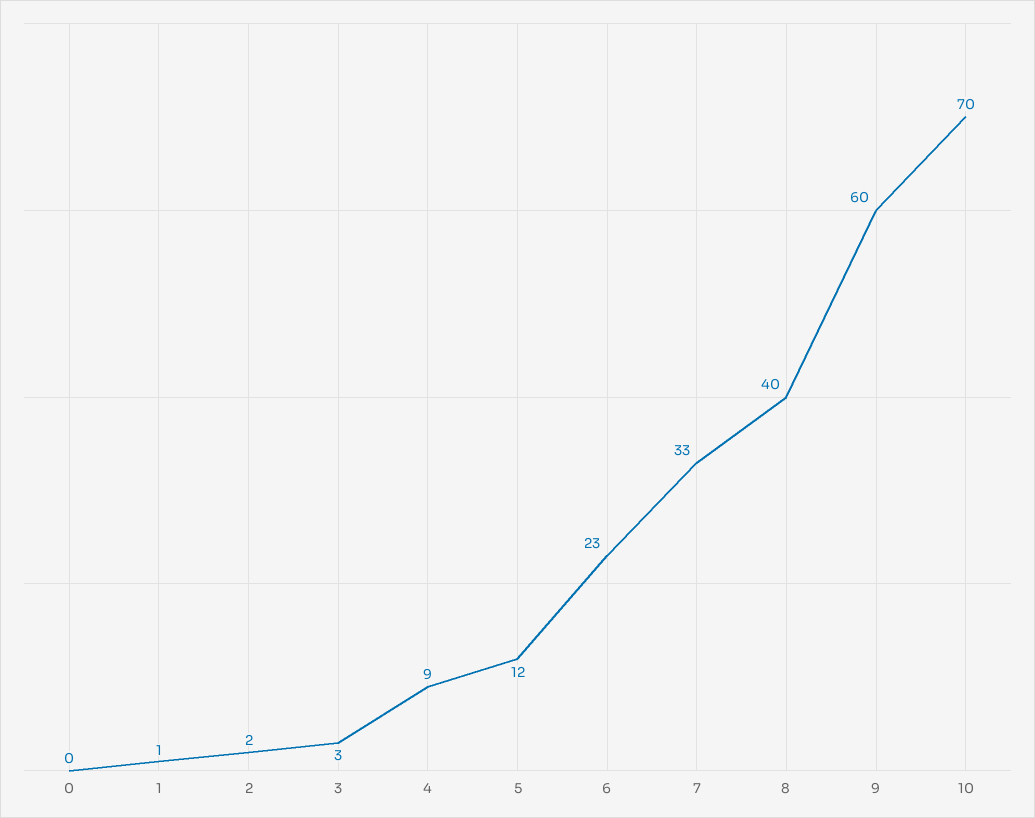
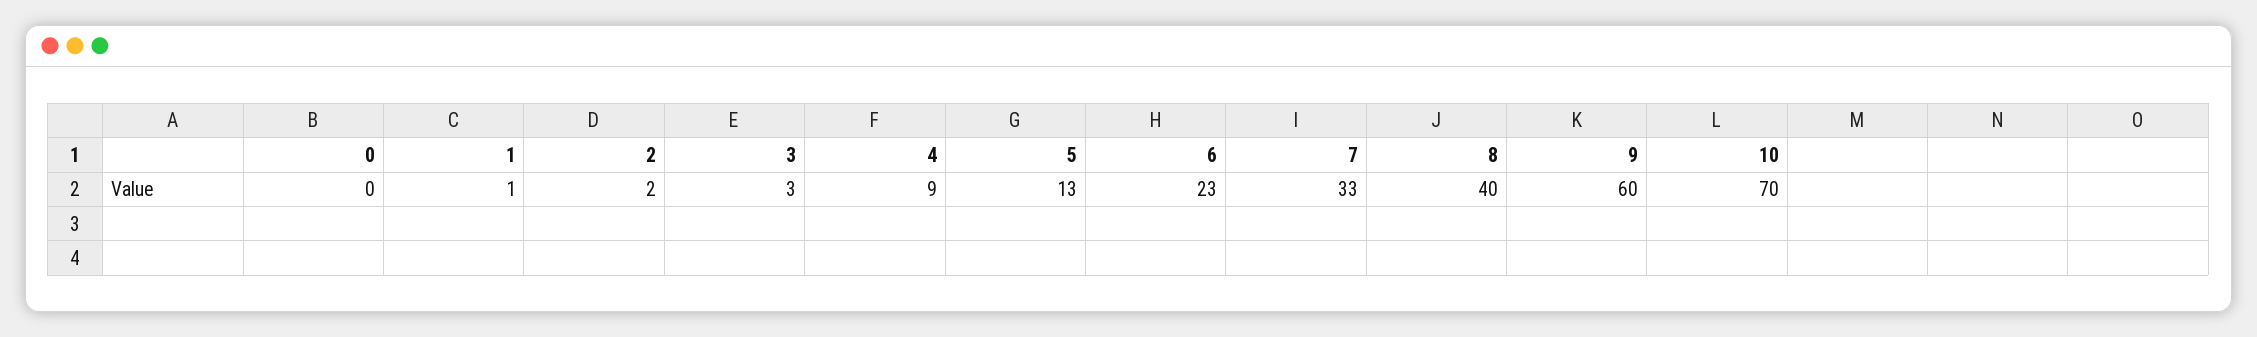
5: 12 -> 13

